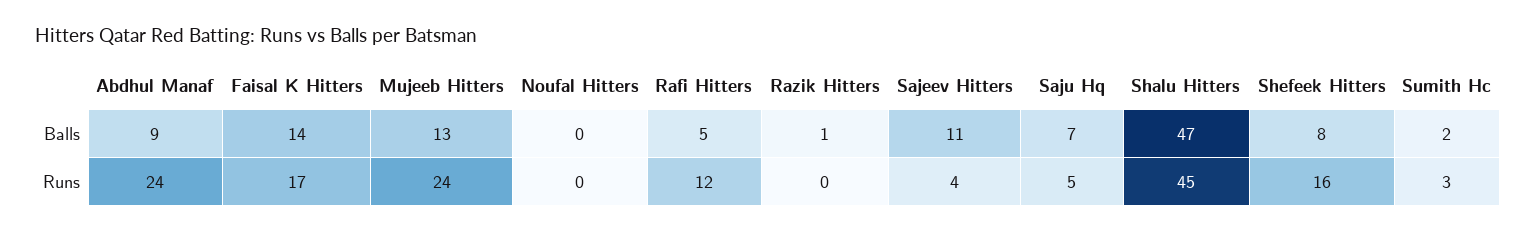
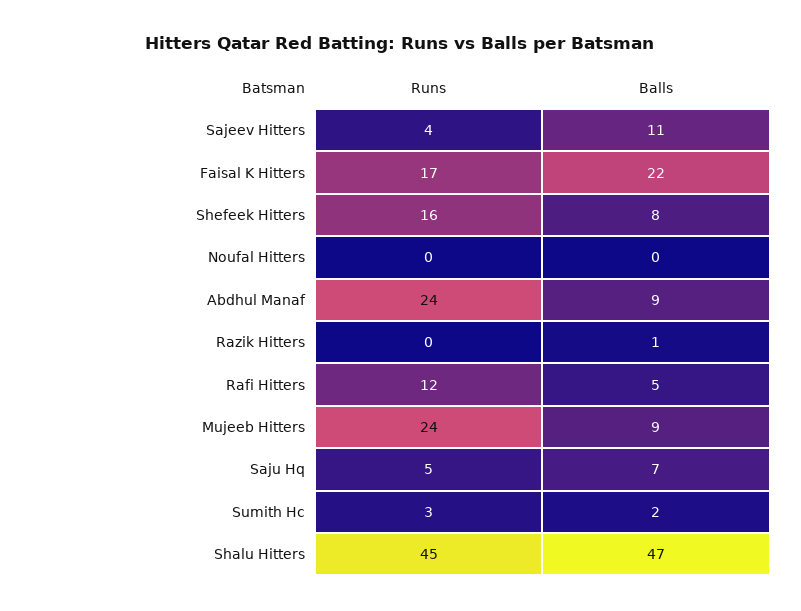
Faisal K Hitters, Balls: 14 -> 22
Mujeeb Hitters, Balls: 13 -> 9

